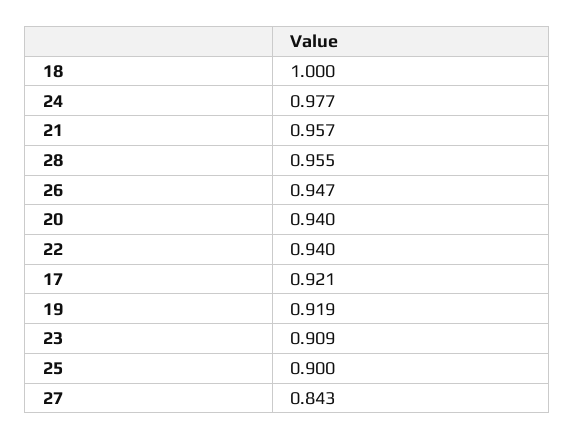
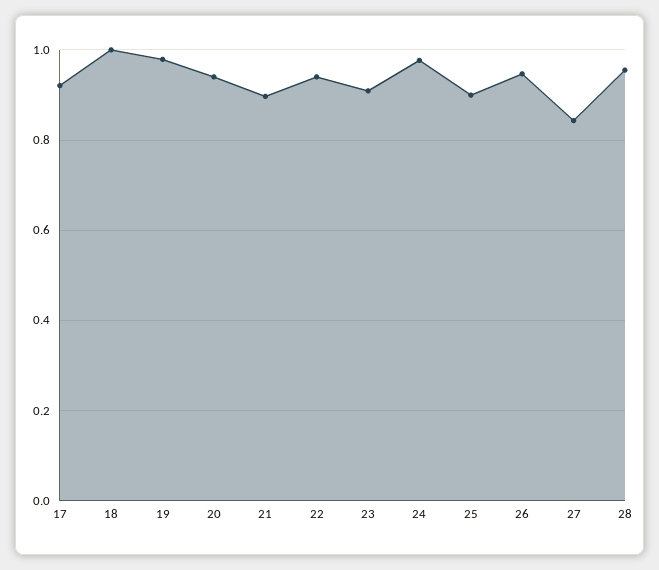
21: 0.957 -> 0.9
19: 0.919 -> 0.98

